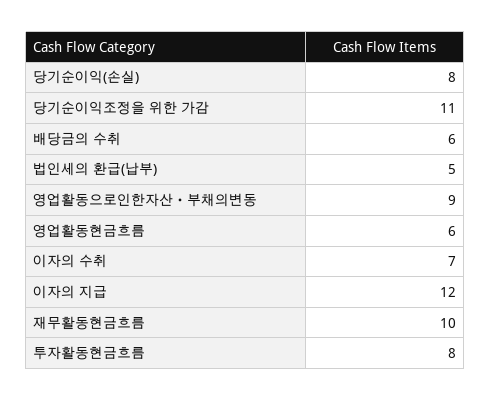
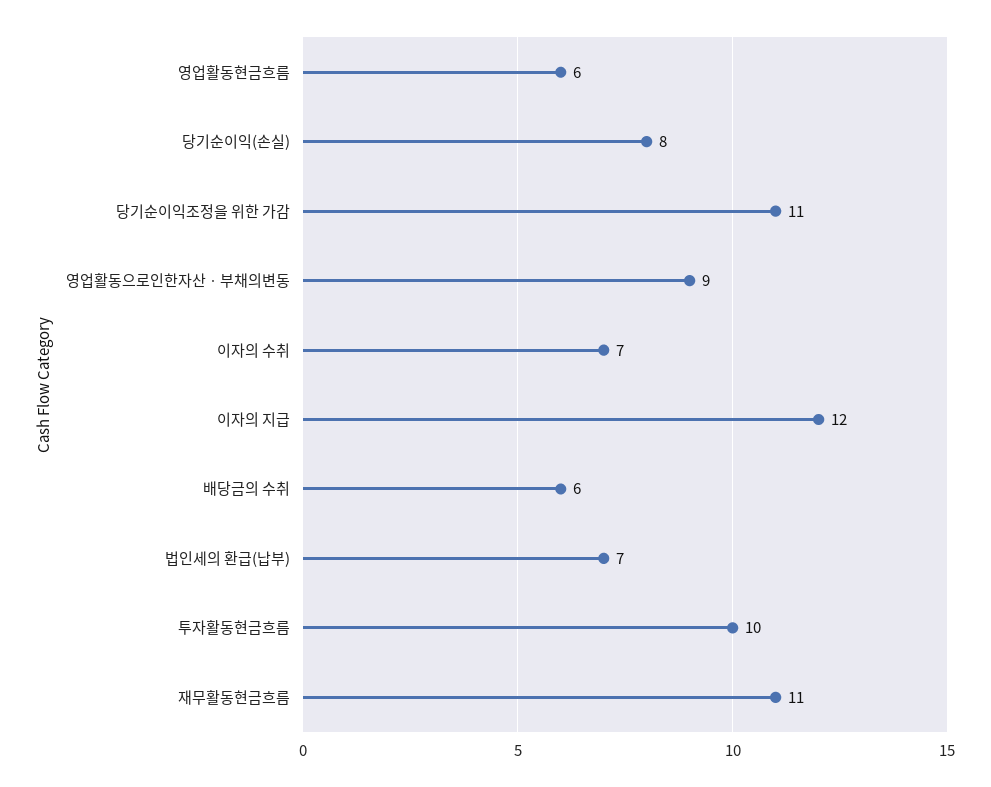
법인세의 환급(납부): 5 -> 7
재무활동현금흐름: 10 -> 11
투자활동현금흐름: 8 -> 10

